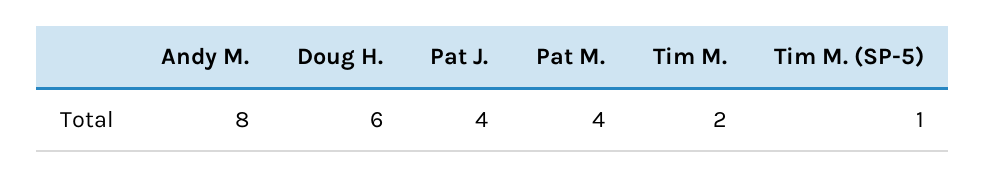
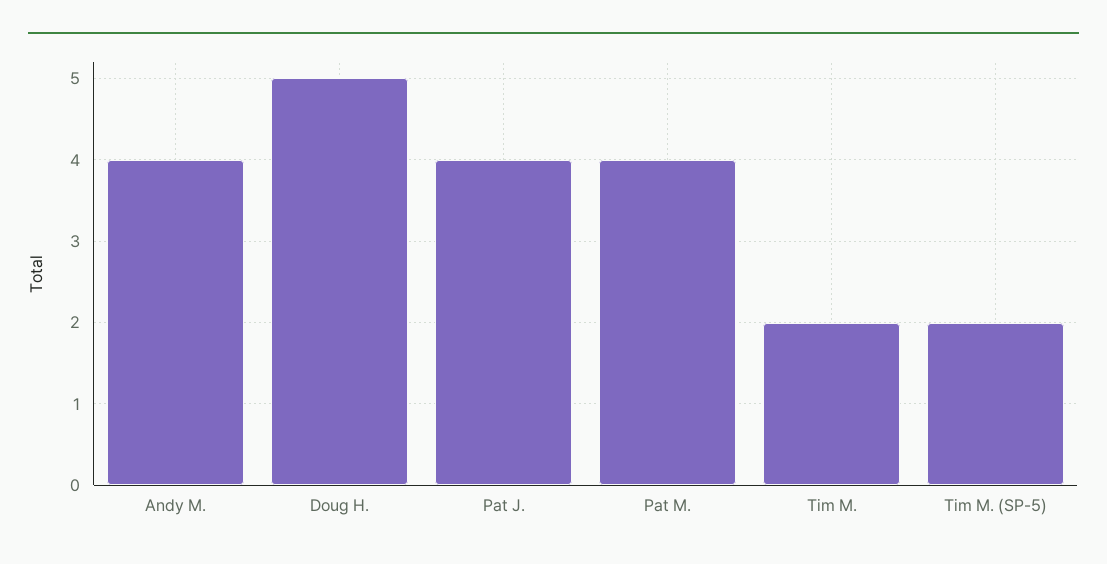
Andy M.: 8 -> 4
Doug H.: 6 -> 5
Tim M. (SP-5): 1 -> 2

